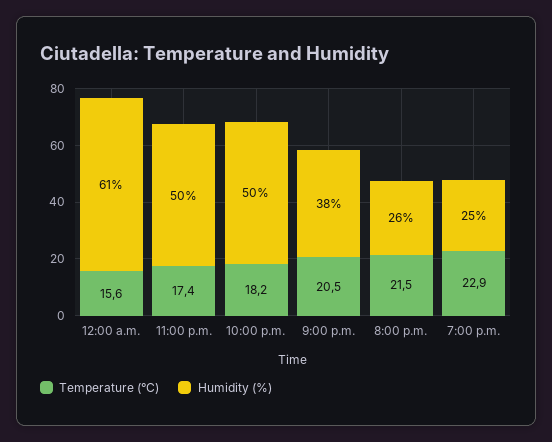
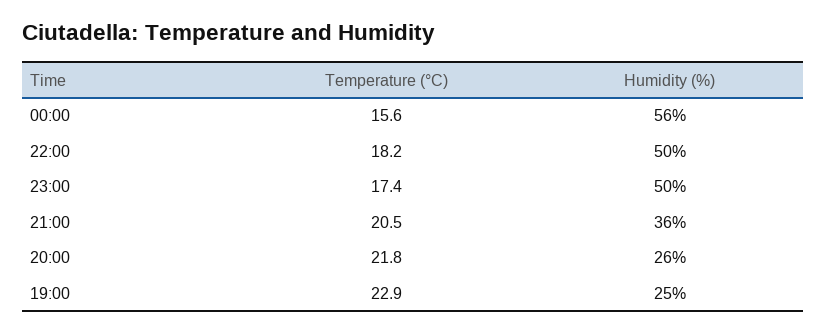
Humidity (%), 12:00 a.m.: 61 -> 56
Humidity (%), 9:00 p.m.: 38 -> 36
Temperature (°C), 8:00 p.m.: 21.5 -> 21.8

